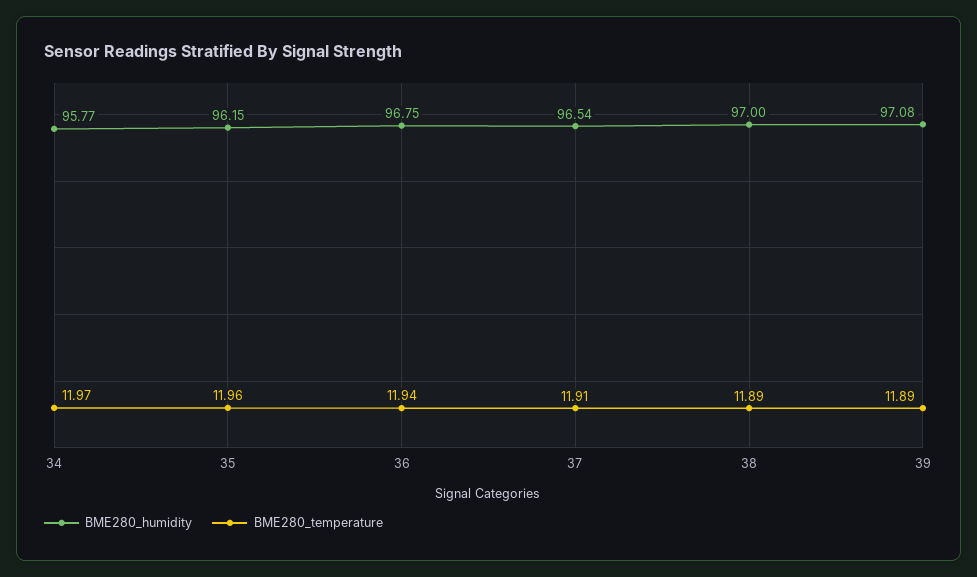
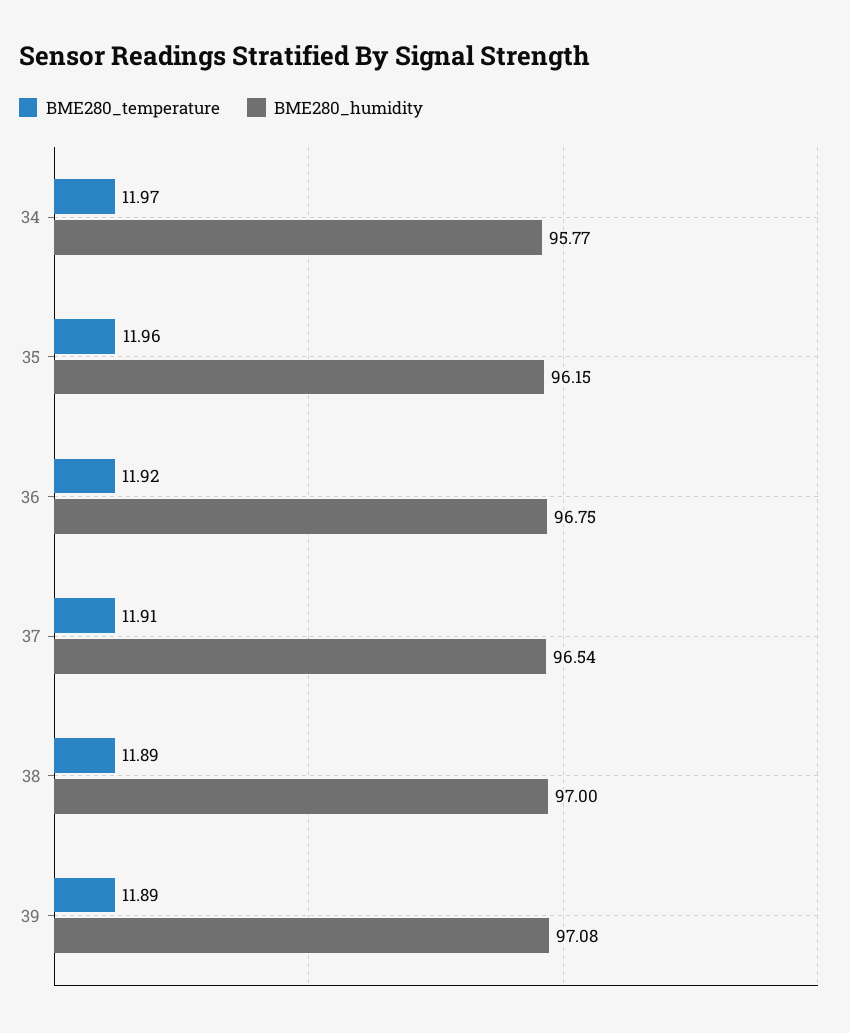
BME280_temperature, 36: 11.94 -> 11.92

